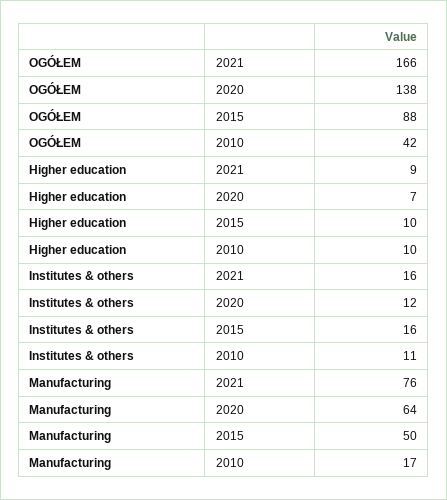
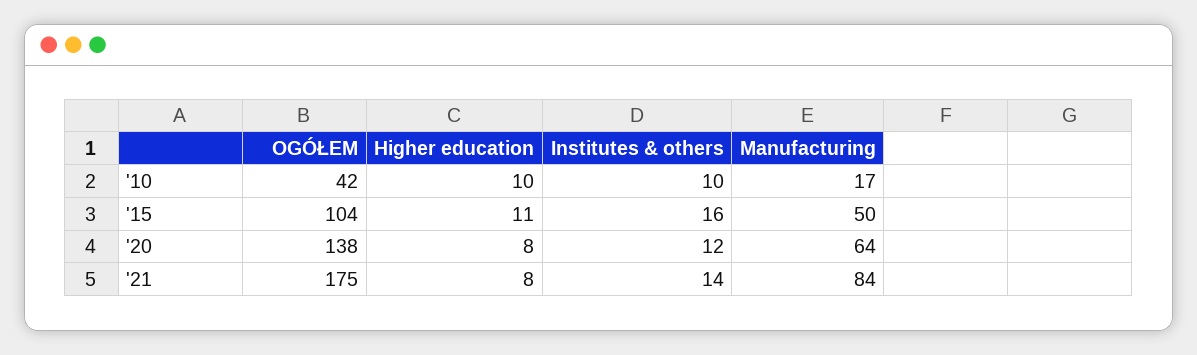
OGÓŁEM, 2021: 166 -> 175
OGÓŁEM, 2015: 88 -> 104
Higher education, 2021: 9 -> 8
Higher education, 2020: 7 -> 8
Higher education, 2015: 10 -> 11
Institutes & others, 2021: 16 -> 14
Institutes & others, 2010: 11 -> 10
Manufacturing, 2021: 76 -> 84

